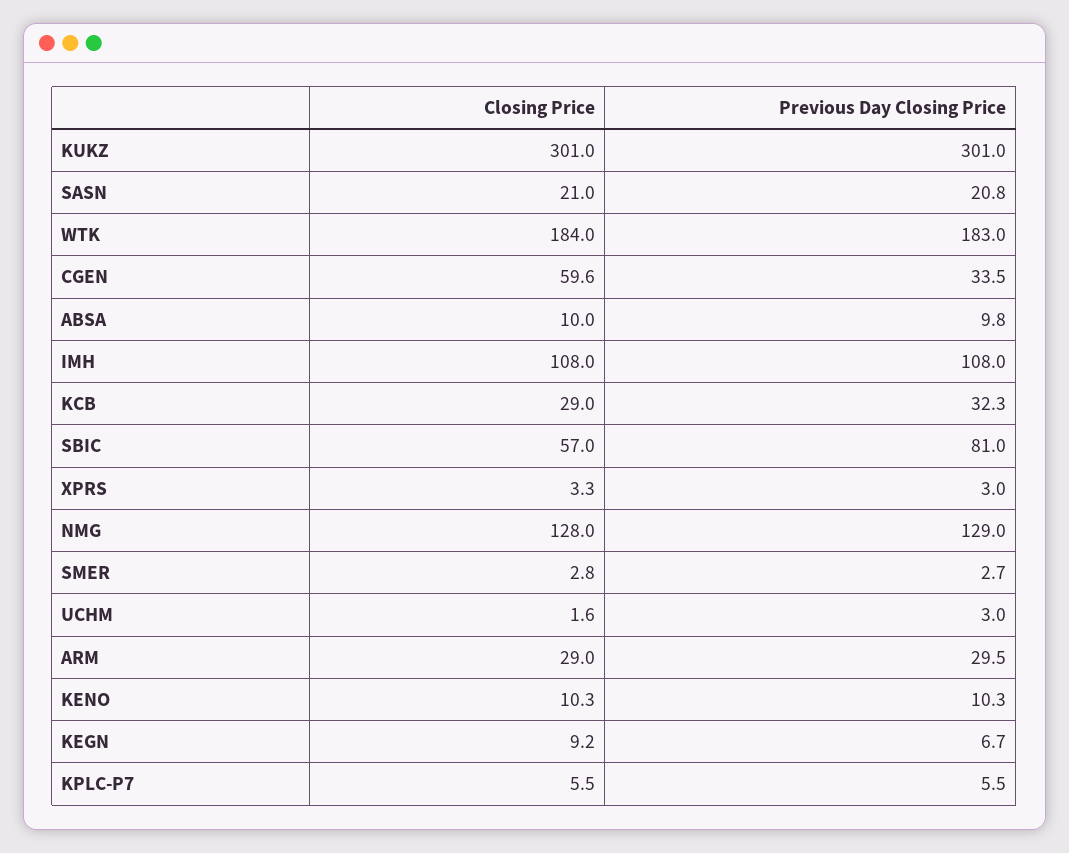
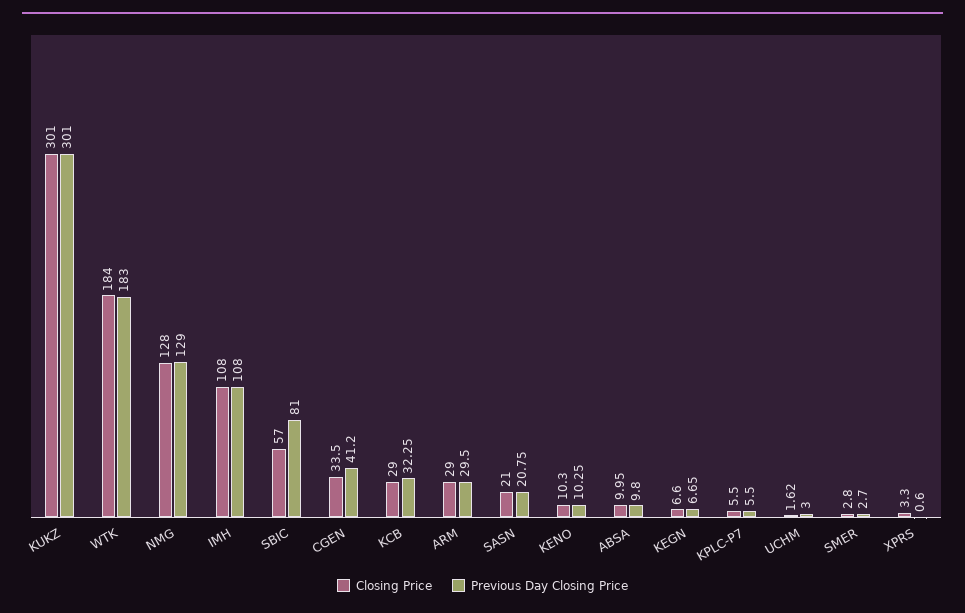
Closing Price, CGEN: 59.6 -> 33.5
Previous Day Closing Price, CGEN: 33.5 -> 41.2
Previous Day Closing Price, XPRS: 3 -> 0.6
Closing Price, KEGN: 9.2 -> 6.6

